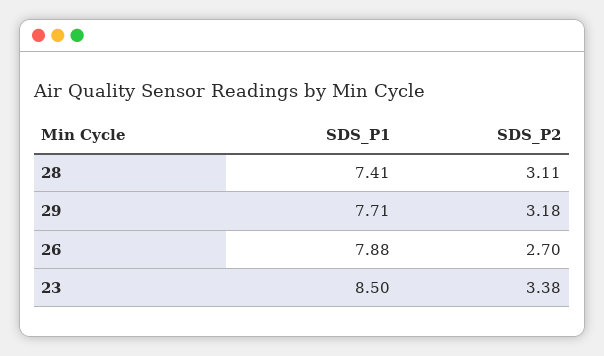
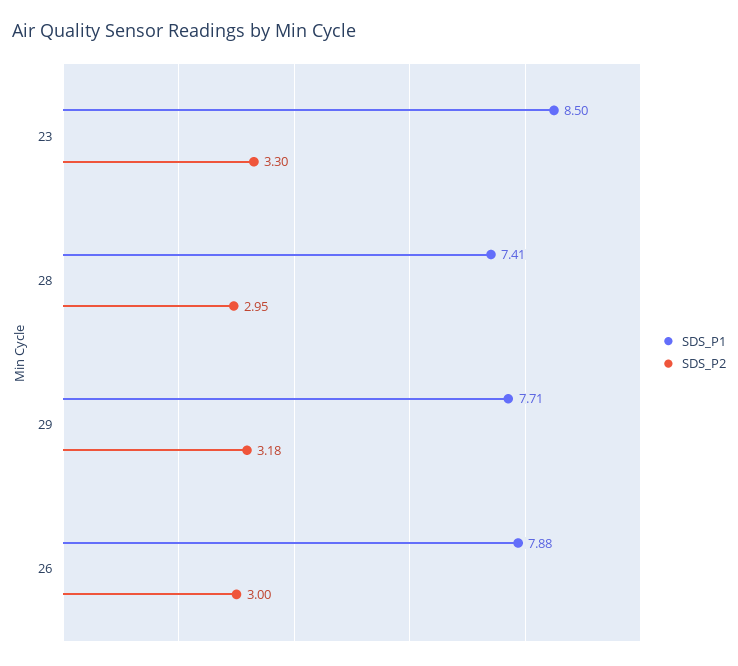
SDS_P2, 28: 3.11 -> 2.95
SDS_P2, 26: 2.7 -> 3
SDS_P2, 23: 3.38 -> 3.3

